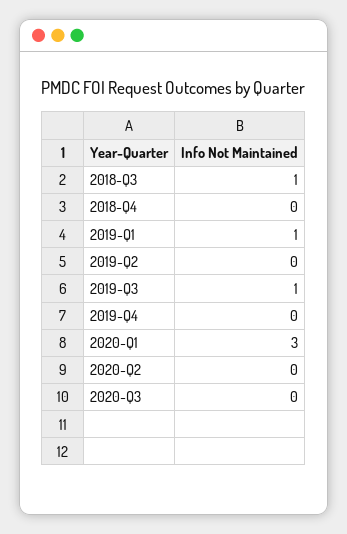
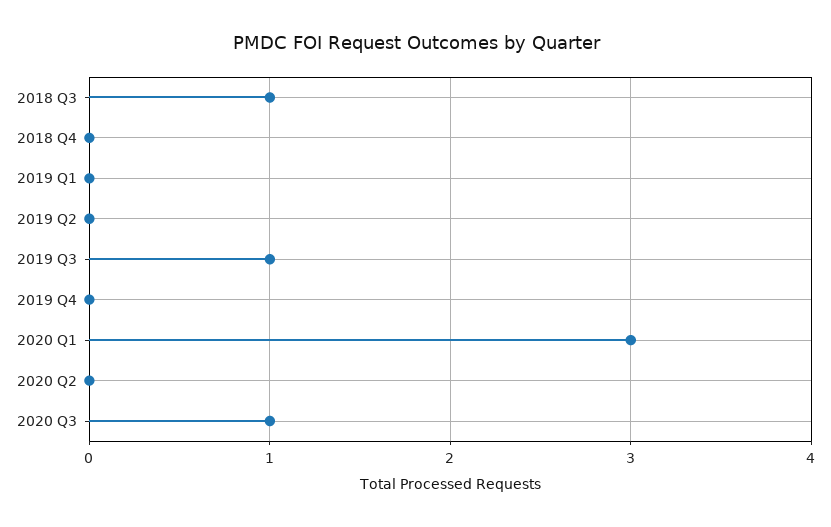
2019-Q1: 1 -> 0
2020-Q3: 0 -> 1

